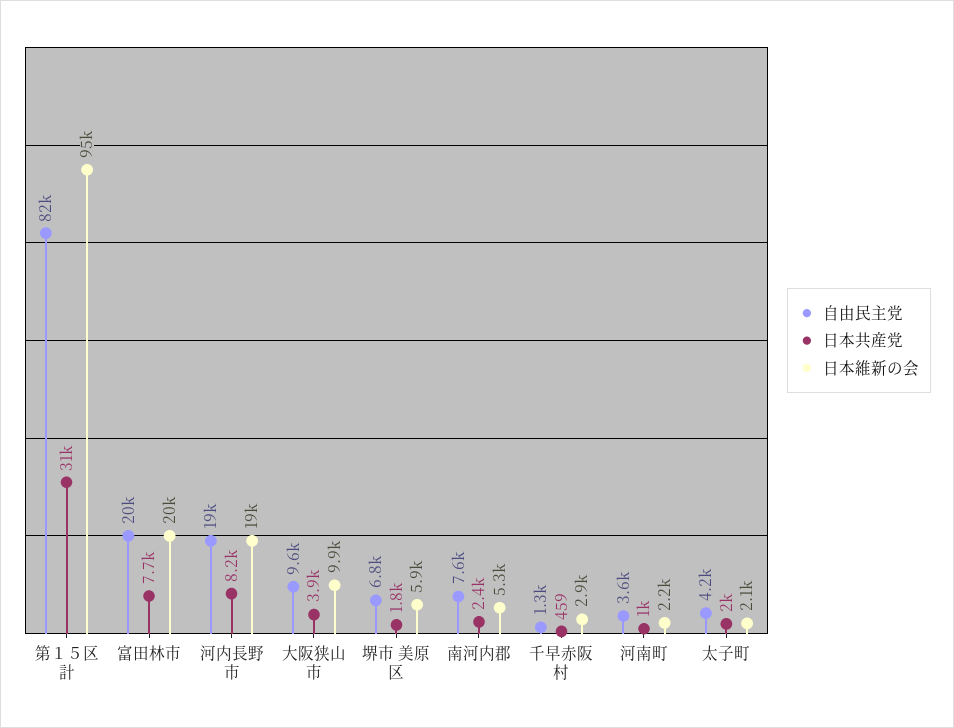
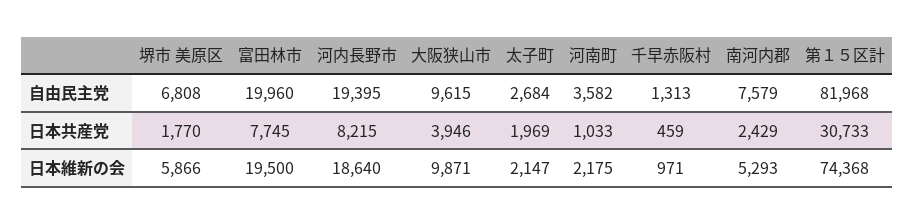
日本維新の会, 第１５区計: 95000 -> 74368
日本維新の会, 千早赤阪村: 2900 -> 971
自由民主党, 太子町: 4200 -> 2684

